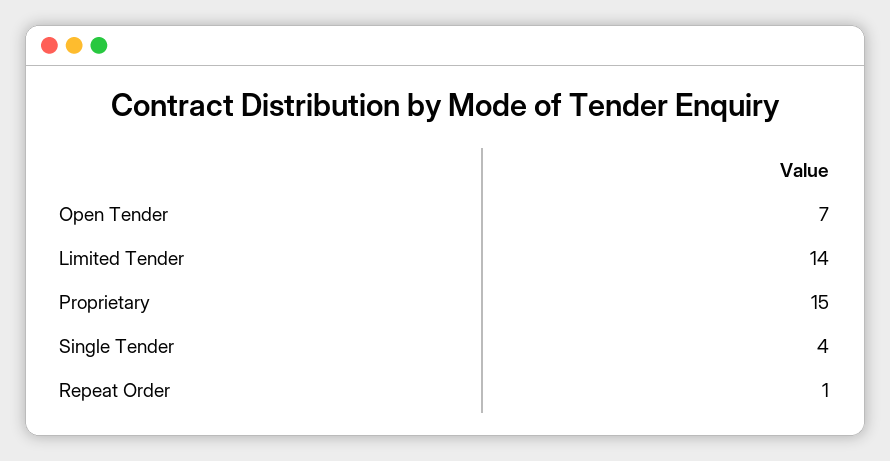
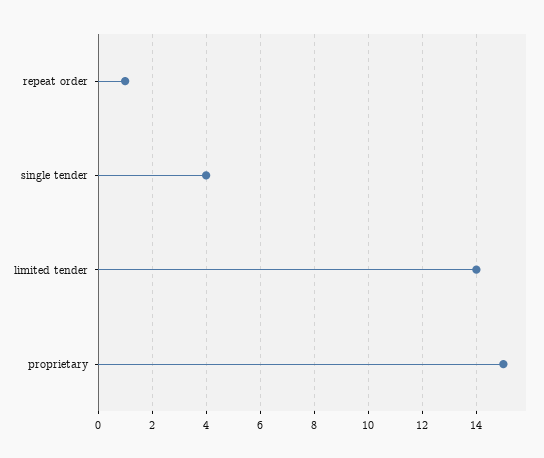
Open Tender: 7 -> none

